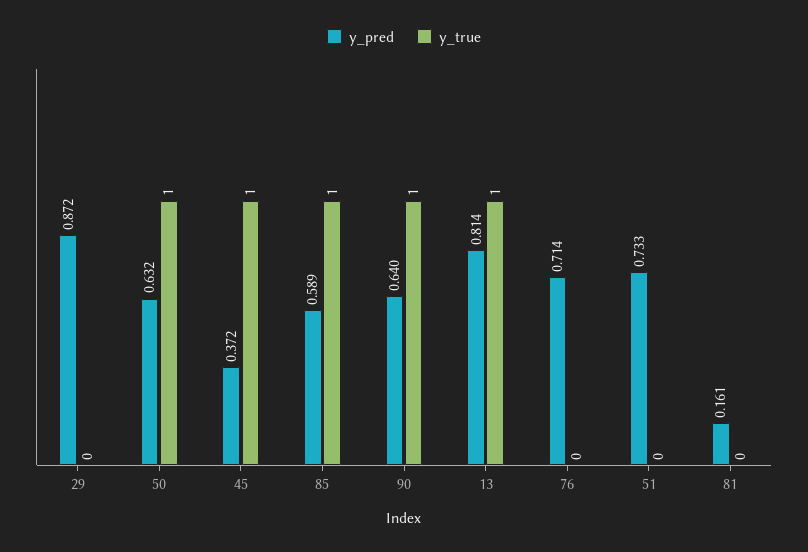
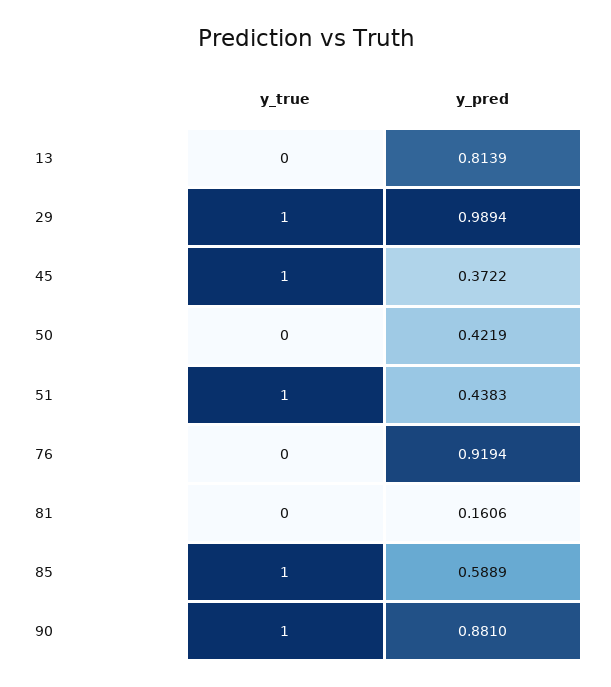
y_pred, 29: 0.872 -> 0.9894
y_true, 29: 0 -> 1
y_pred, 50: 0.632 -> 0.4219
y_true, 50: 1 -> 0
y_pred, 90: 0.64 -> 0.881
y_true, 13: 1 -> 0
y_pred, 76: 0.714 -> 0.9194
y_pred, 51: 0.733 -> 0.4383
y_true, 51: 0 -> 1

